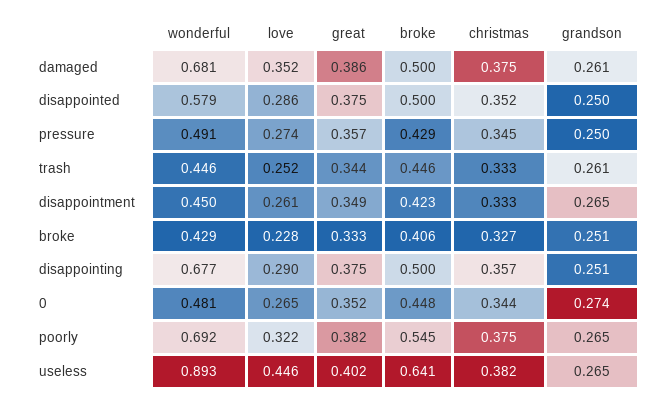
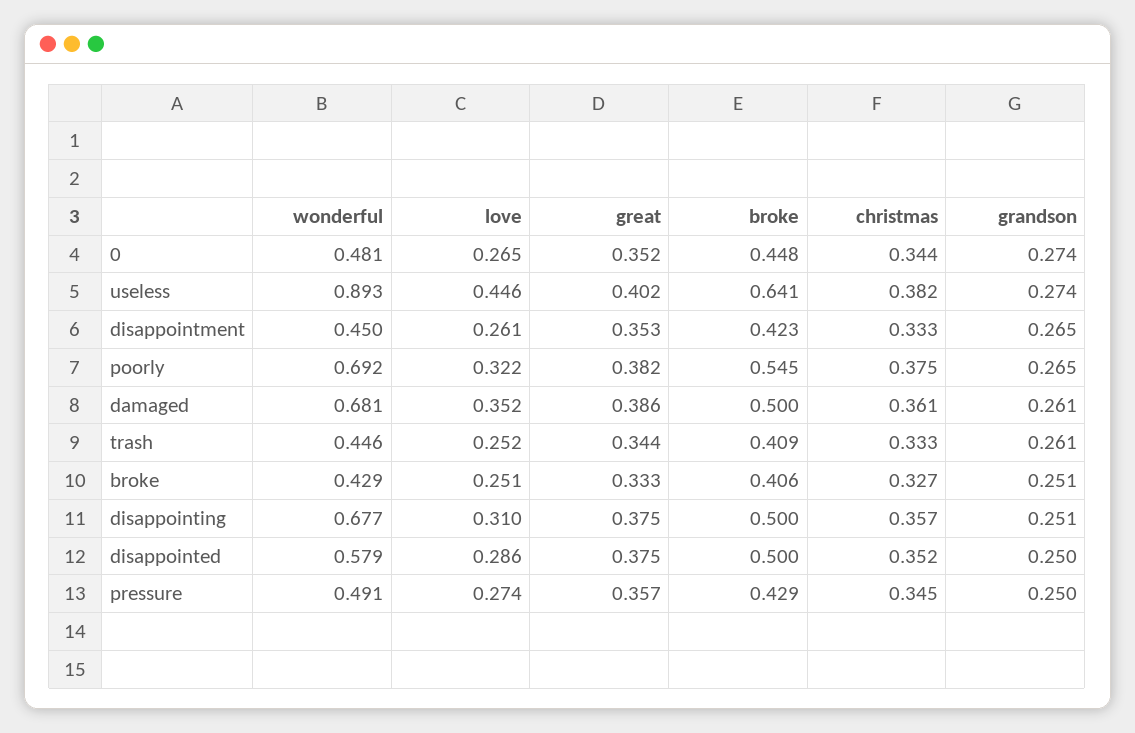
christmas, damaged: 0.375 -> 0.361
broke, trash: 0.446 -> 0.409
great, disappointment: 0.349 -> 0.353
love, broke: 0.228 -> 0.251
love, disappointing: 0.29 -> 0.31
grandson, useless: 0.265 -> 0.274

